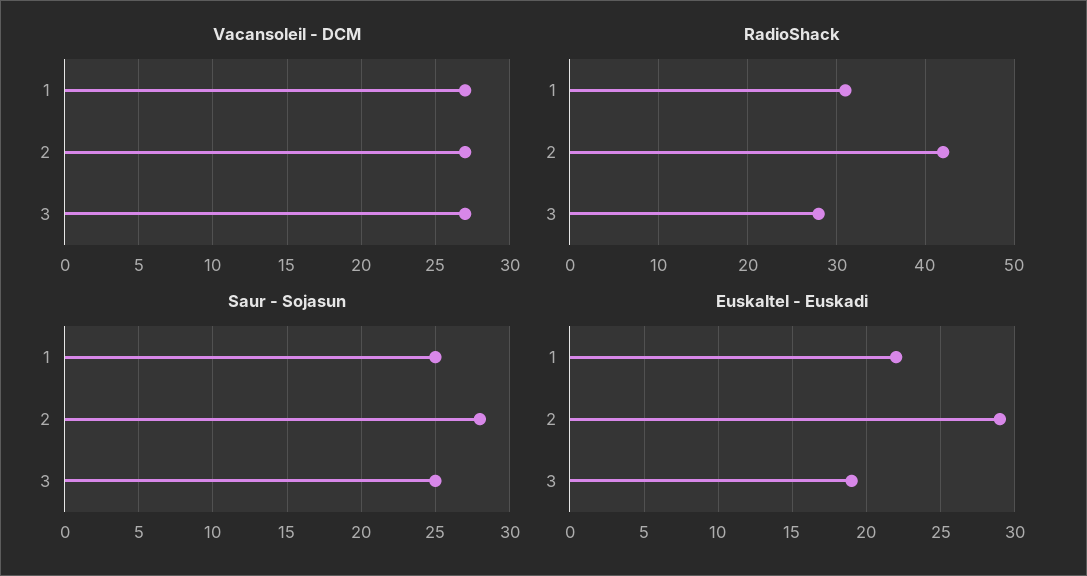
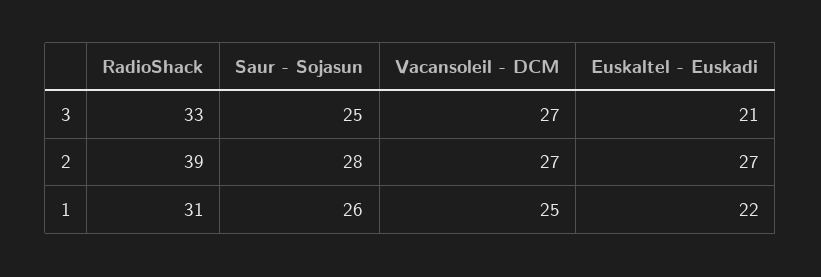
Vacansoleil - DCM, 1: 27 -> 25
RadioShack, 2: 42 -> 39
RadioShack, 3: 28 -> 33
Saur - Sojasun, 1: 25 -> 26
Euskaltel - Euskadi, 2: 29 -> 27
Euskaltel - Euskadi, 3: 19 -> 21

